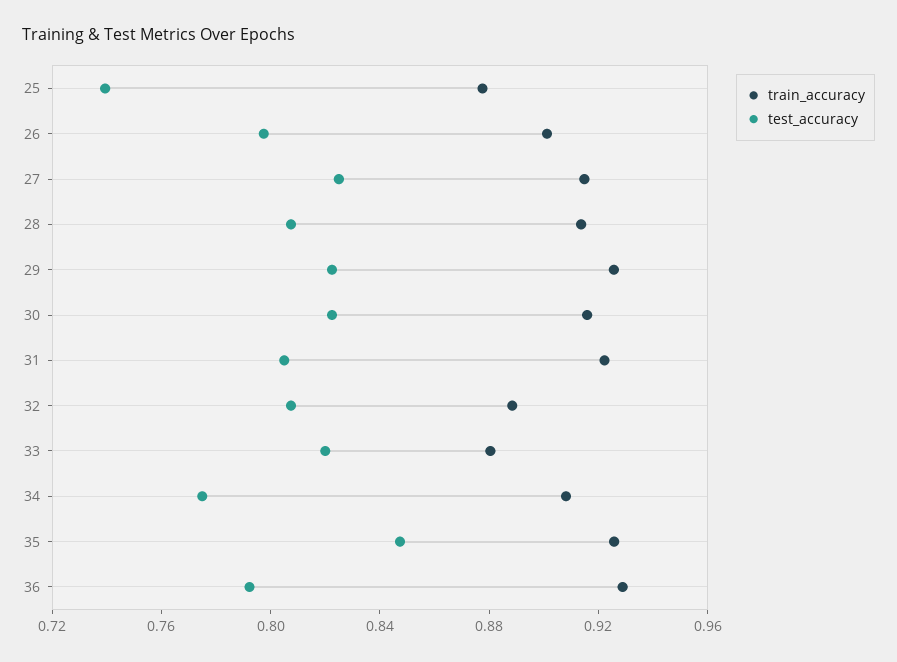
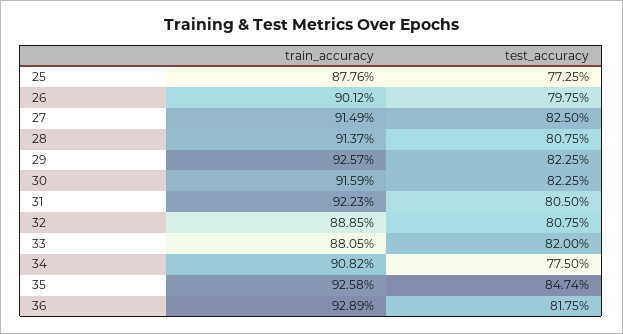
test_accuracy, 25: 0.74 -> 0.7725
test_accuracy, 36: 0.79 -> 0.8175

